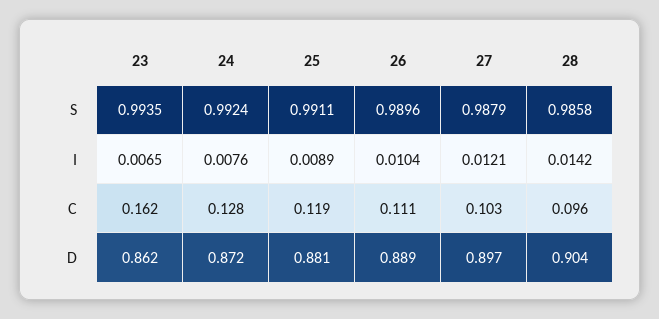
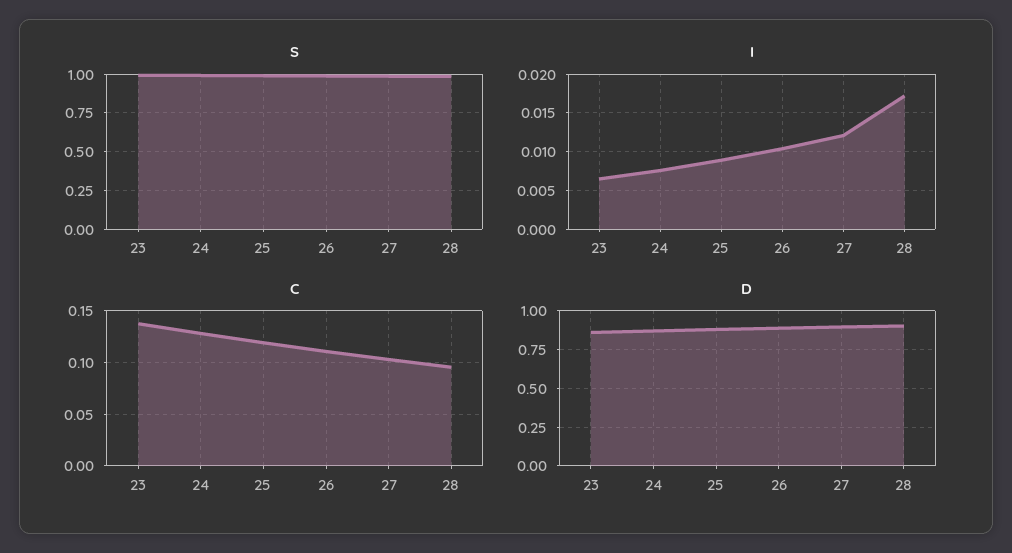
I, 28: 0.0142 -> 0.017
C, 23: 0.162 -> 0.14

